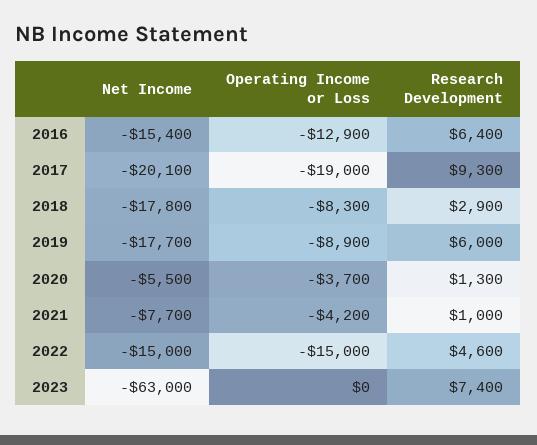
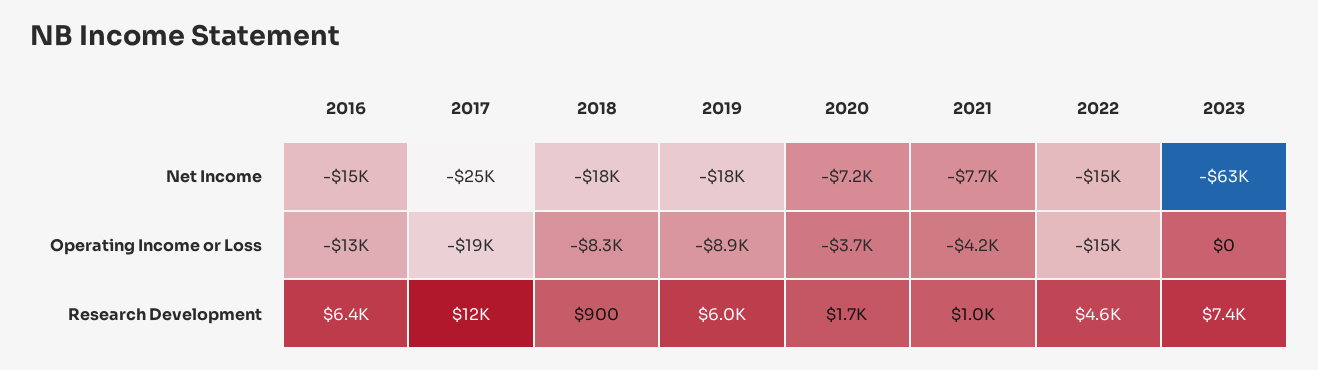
Net Income, 2017: -20100 -> -25000
Research Development, 2017: 9300 -> 12000
Research Development, 2018: 2900 -> 900
Net Income, 2020: -5500 -> -7200
Research Development, 2020: 1300 -> 1700

